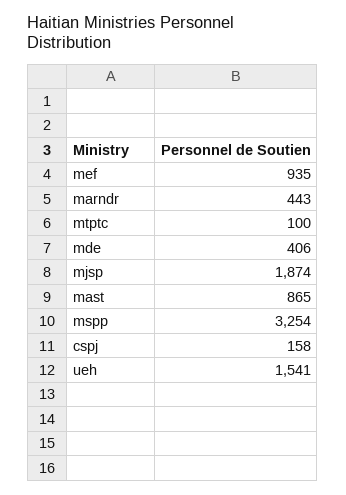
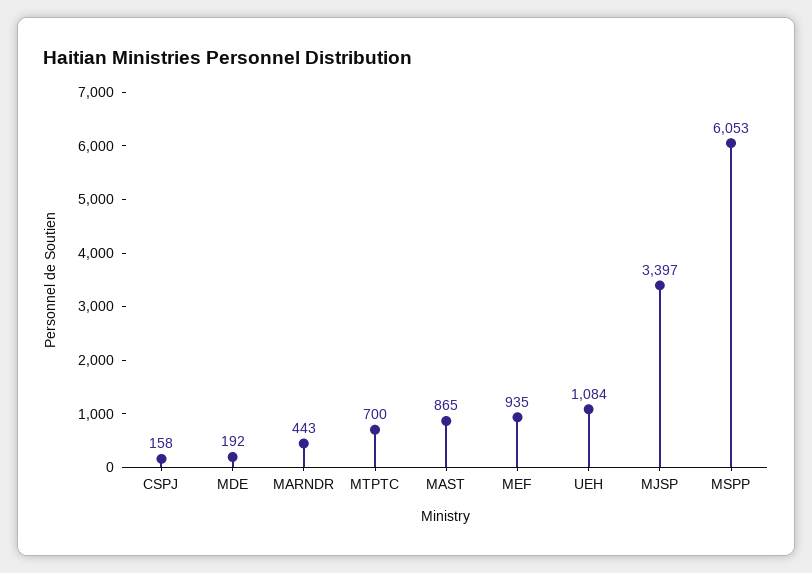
mtptc: 100 -> 700
mde: 406 -> 192
mjsp: 1874 -> 3397
mspp: 3254 -> 6053
ueh: 1541 -> 1084

